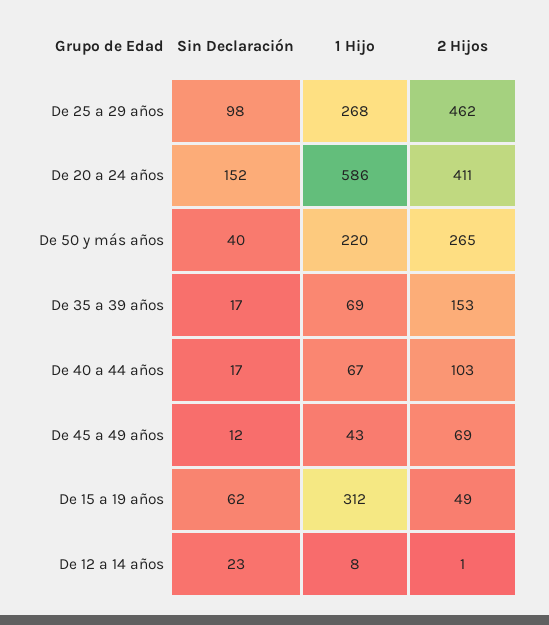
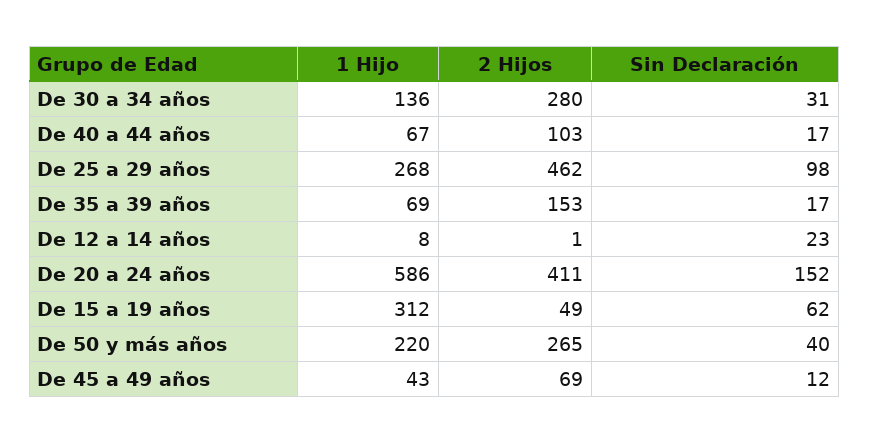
1 Hijo, De 30 a 34 años: none -> 136
2 Hijos, De 30 a 34 años: none -> 280
Sin Declaración, De 30 a 34 años: none -> 31

